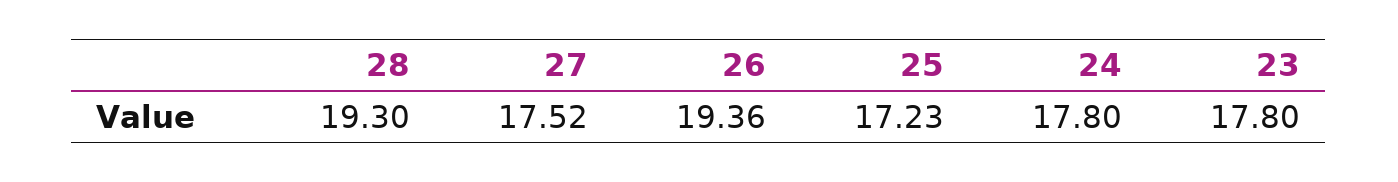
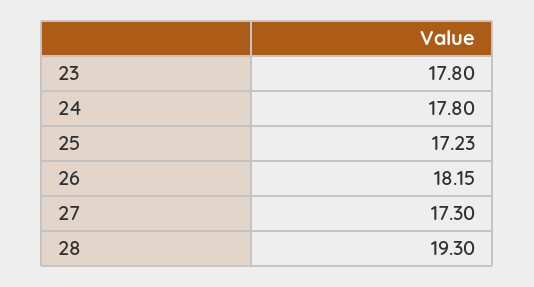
27: 17.52 -> 17.3
26: 19.36 -> 18.15

